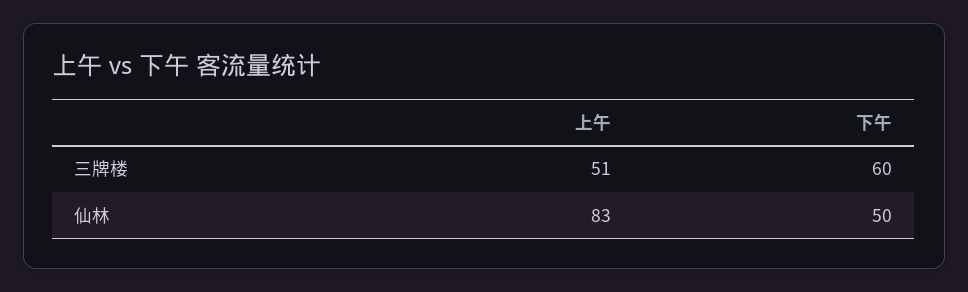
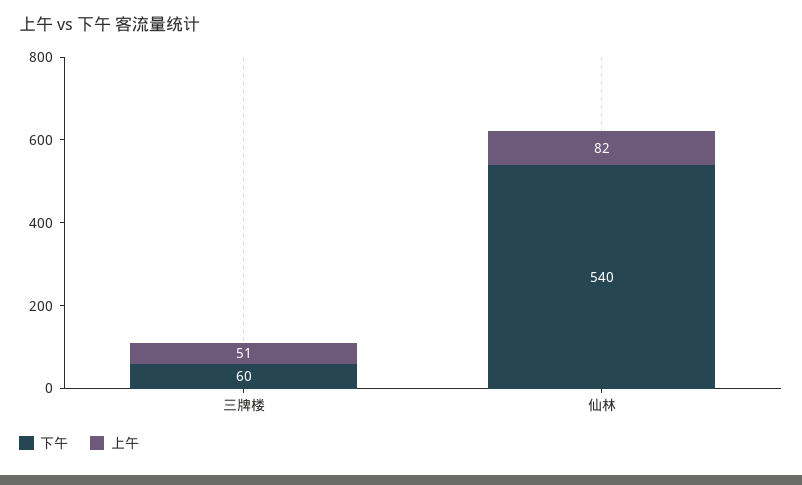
上午, 仙林: 83 -> 82
下午, 仙林: 50 -> 540

